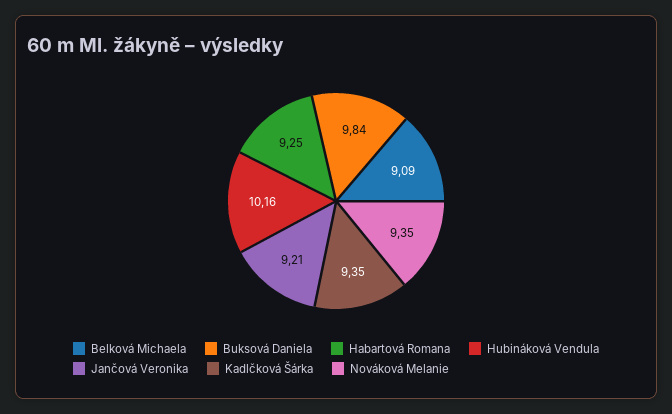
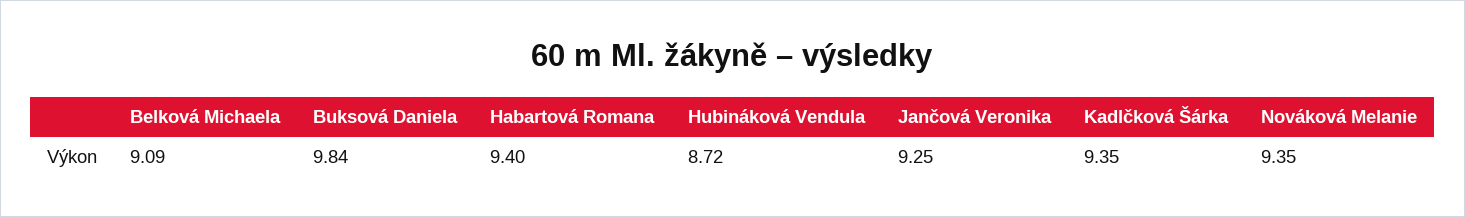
Habartová Romana: 9.25 -> 9.4
Hubináková Vendula: 10.16 -> 8.72
Jančová Veronika: 9.21 -> 9.25

